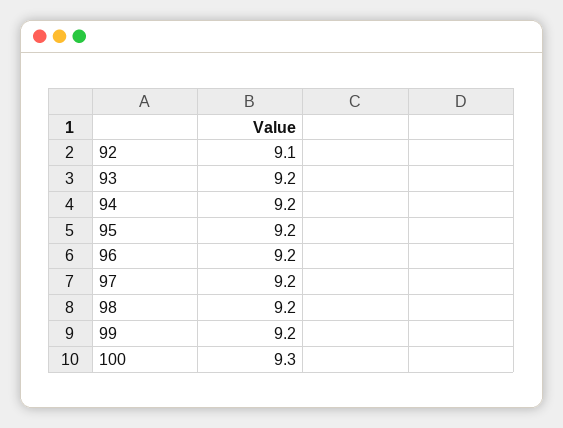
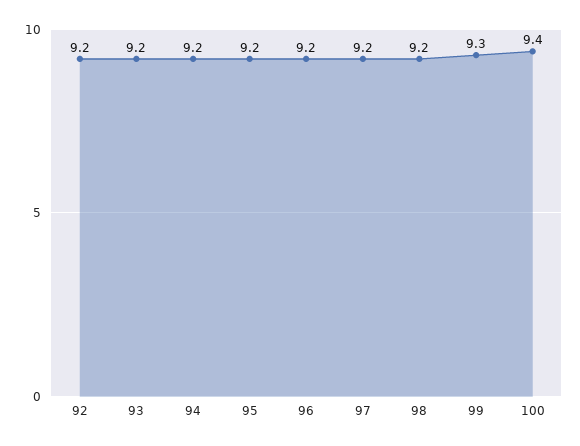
92: 9.1 -> 9.2
99: 9.2 -> 9.3
100: 9.3 -> 9.4

